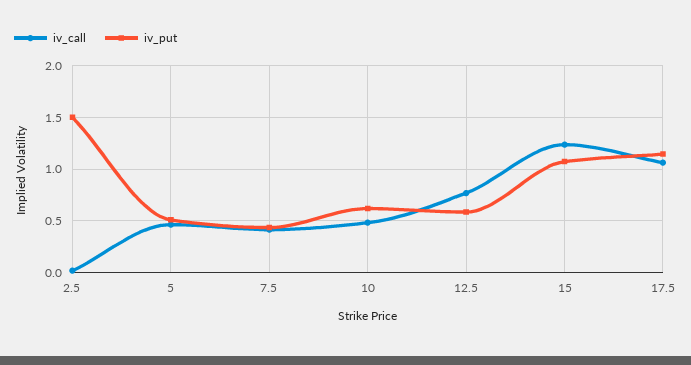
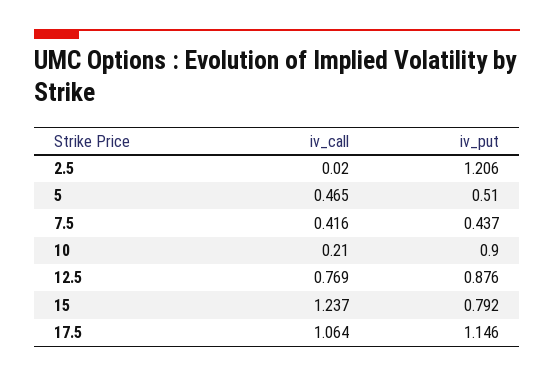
iv_put, 2.5: 1.5 -> 1.206
iv_call, 10: 0.5 -> 0.21
iv_put, 10: 0.6 -> 0.9
iv_put, 12.5: 0.6 -> 0.876
iv_put, 15: 1.1 -> 0.792

